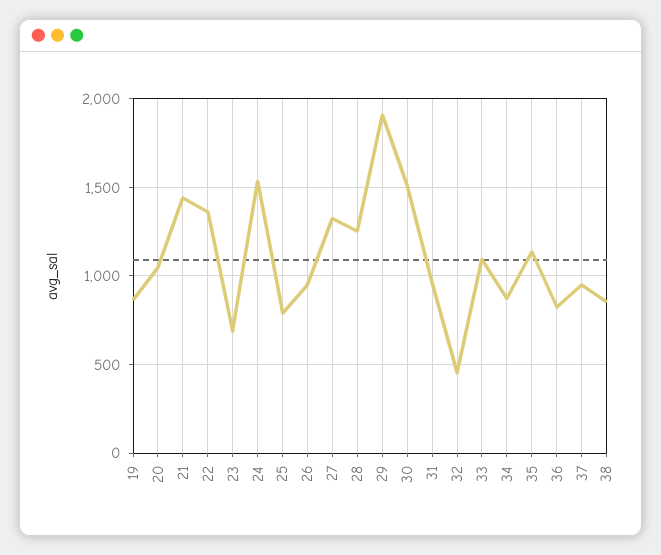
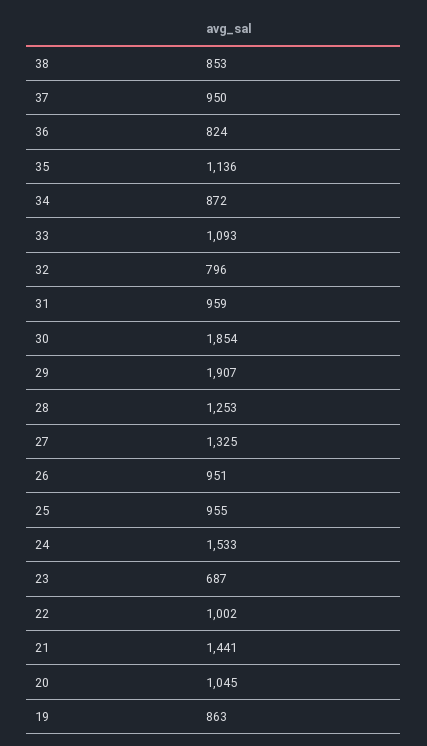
22: 1350 -> 1002
25: 800 -> 955
30: 1500 -> 1854
32: 450 -> 796

